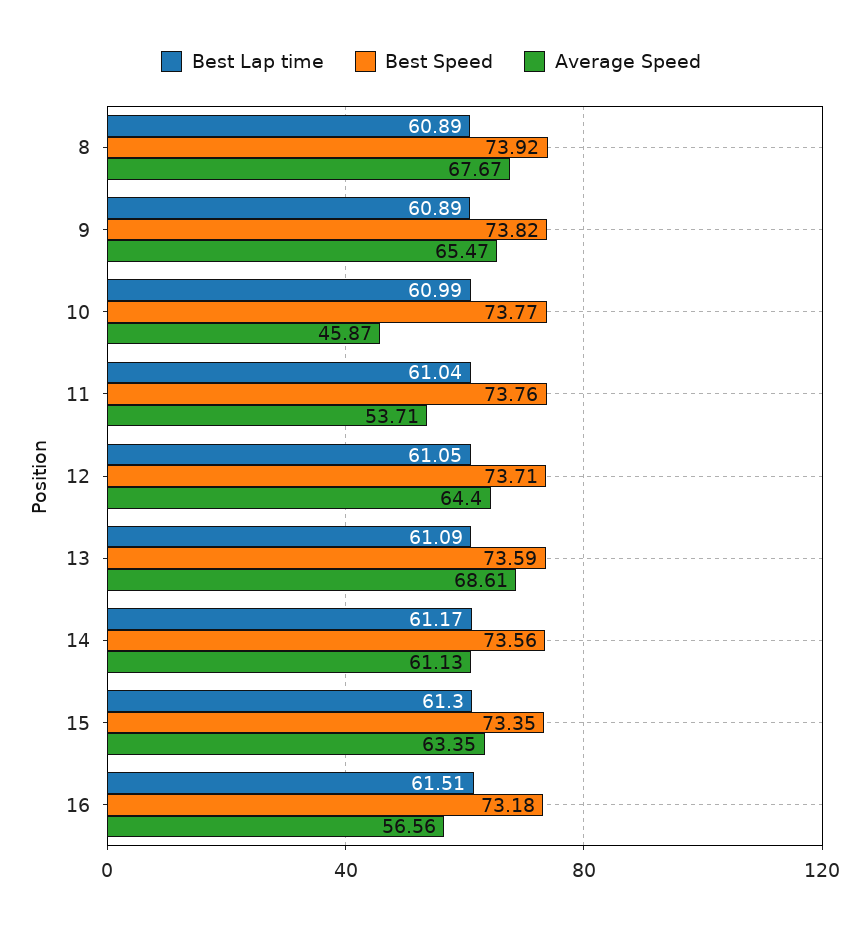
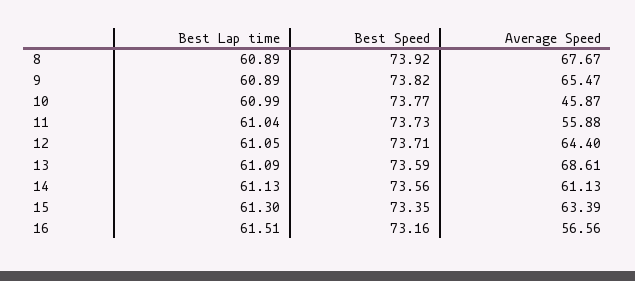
Best Speed, 11: 73.76 -> 73.73
Average Speed, 11: 53.71 -> 55.88
Best Lap time, 14: 61.17 -> 61.13
Average Speed, 15: 63.35 -> 63.39
Best Speed, 16: 73.18 -> 73.16

